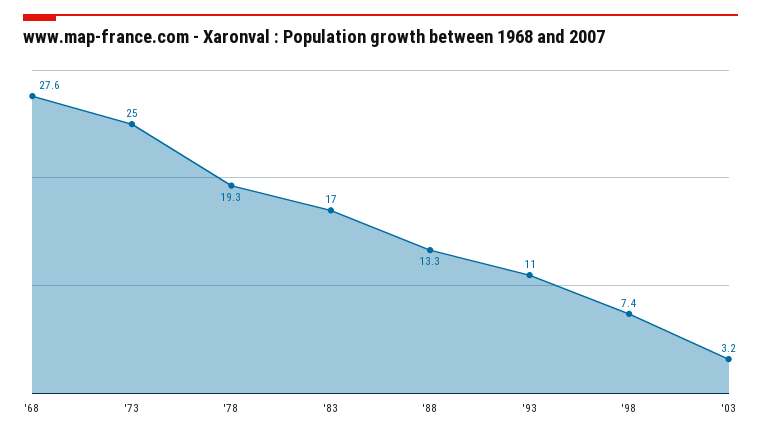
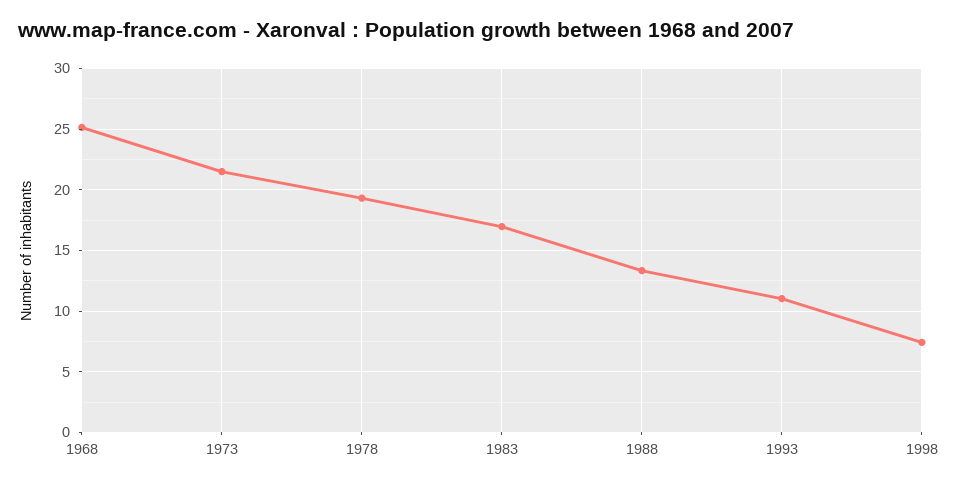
'68: 27.6 -> 25
'73: 25 -> 21.5
'03: 3.2 -> none

